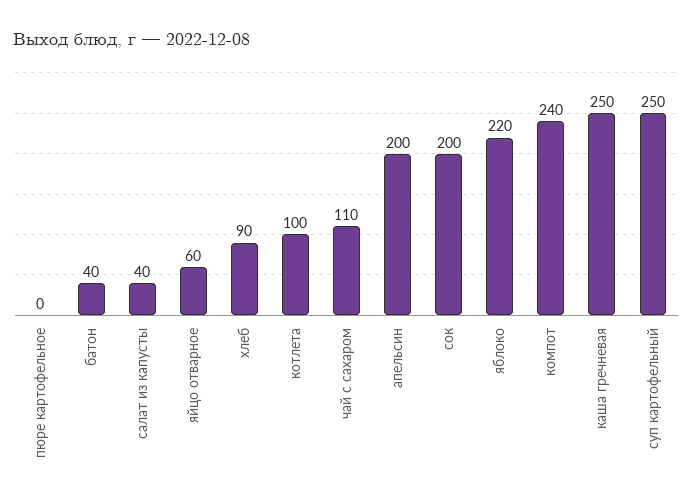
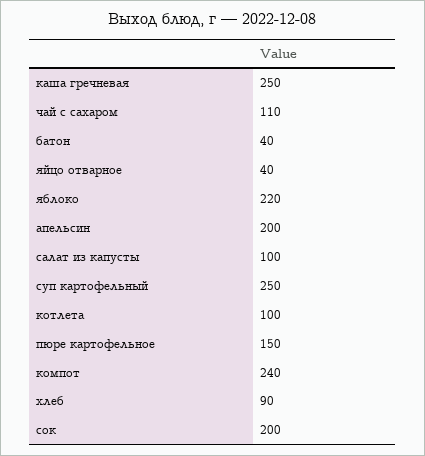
пюре картофельное: 0 -> 150
салат из капусты: 40 -> 100
яйцо отварное: 60 -> 40

